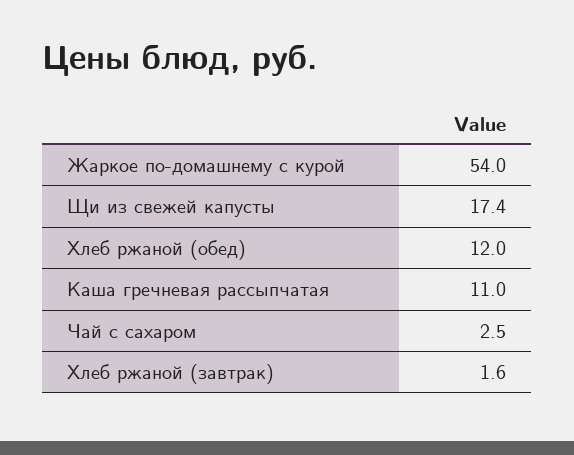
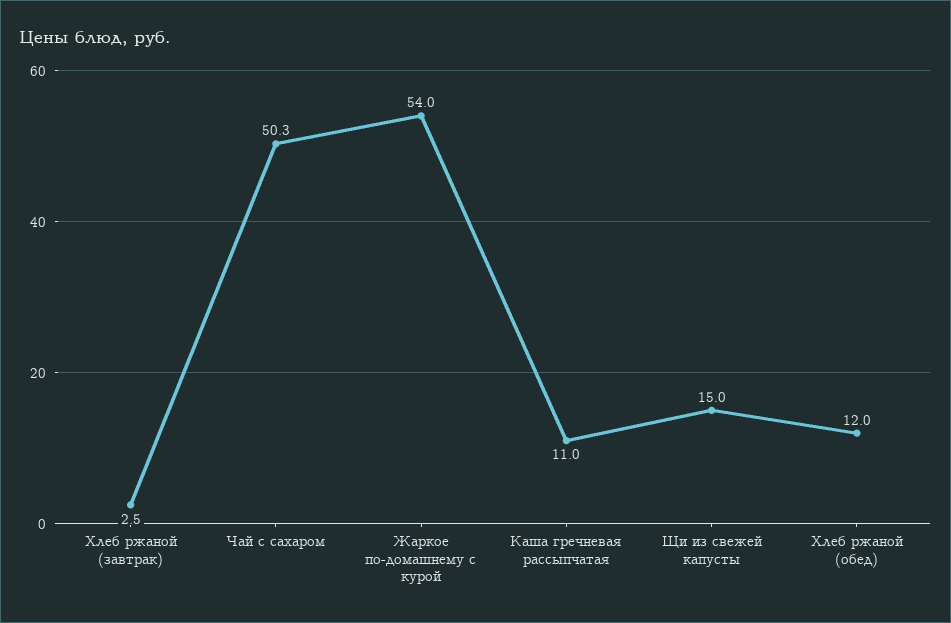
Щи из свежей капусты: 17.4 -> 15
Чай с сахаром: 2.5 -> 50.3
Хлеб ржаной (завтрак): 1.6 -> 2.5

